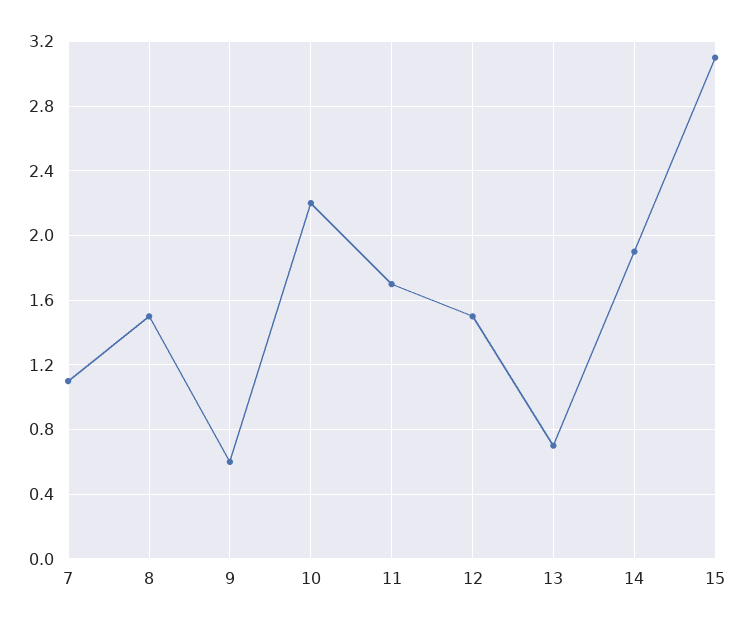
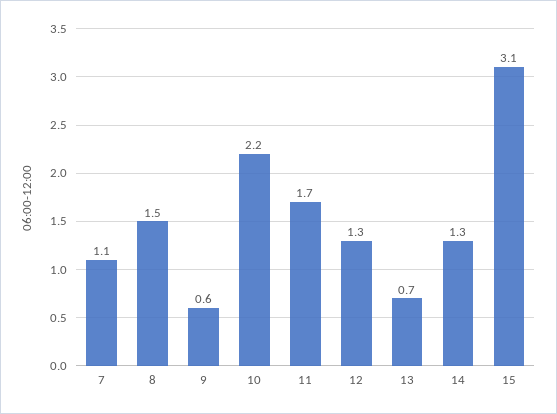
12: 1.5 -> 1.3
14: 1.9 -> 1.3

